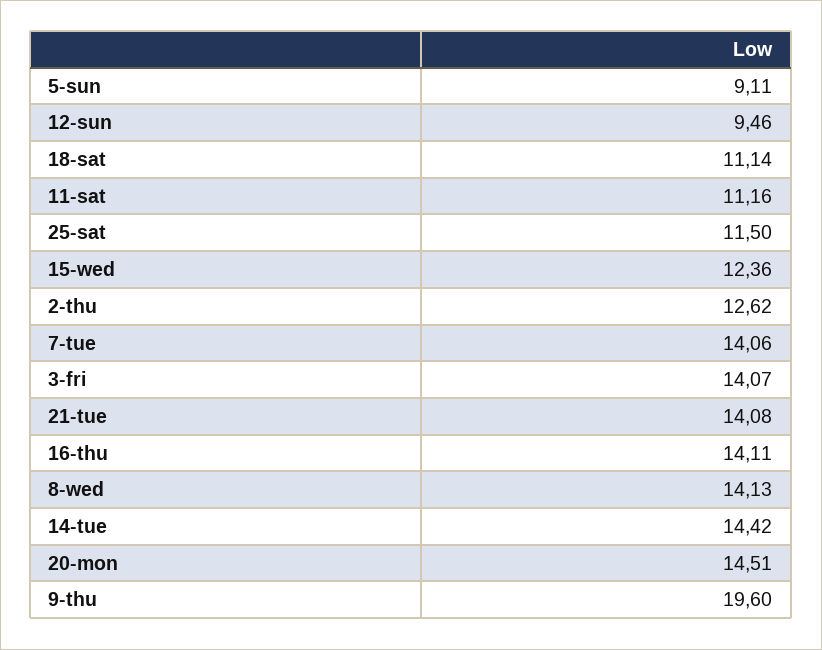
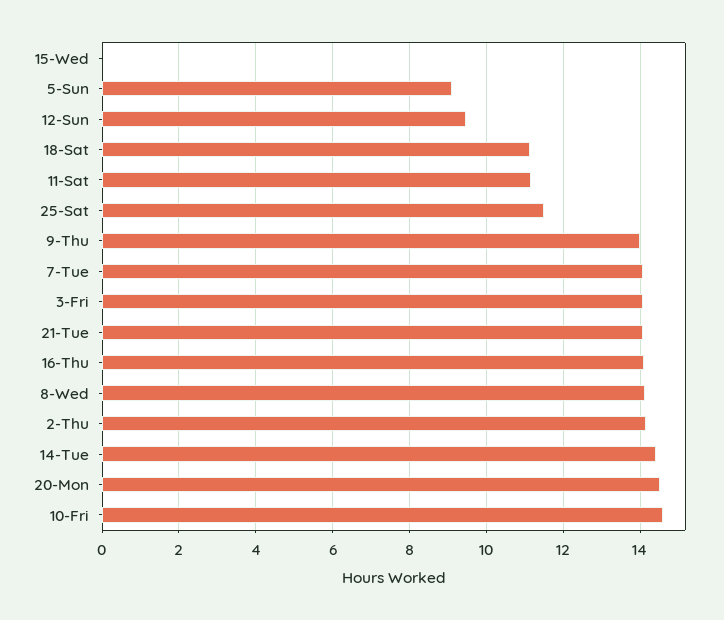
15-wed: 12.36 -> 0
2-thu: 12.62 -> 14.2
9-thu: 19.6 -> 14
10-Fri: none -> 14.6

